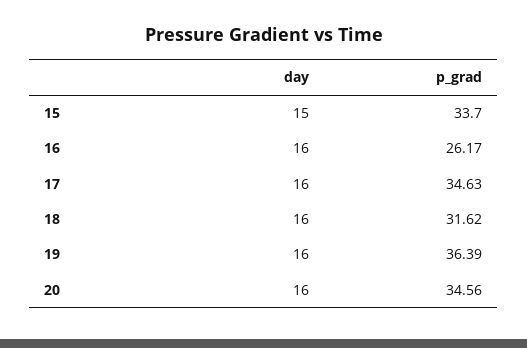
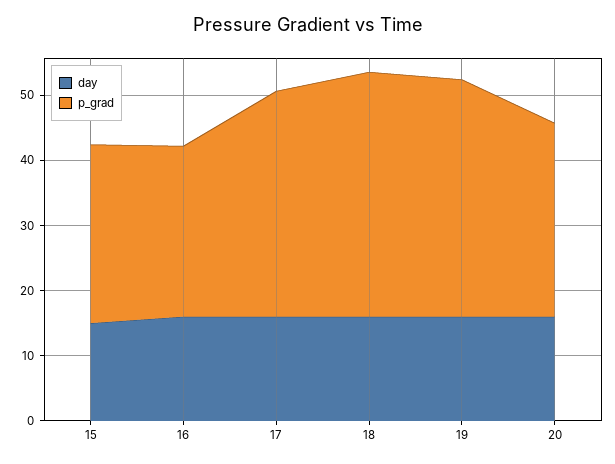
p_grad, 15: 33.7 -> 28
p_grad, 18: 31.62 -> 38
p_grad, 20: 34.56 -> 30

